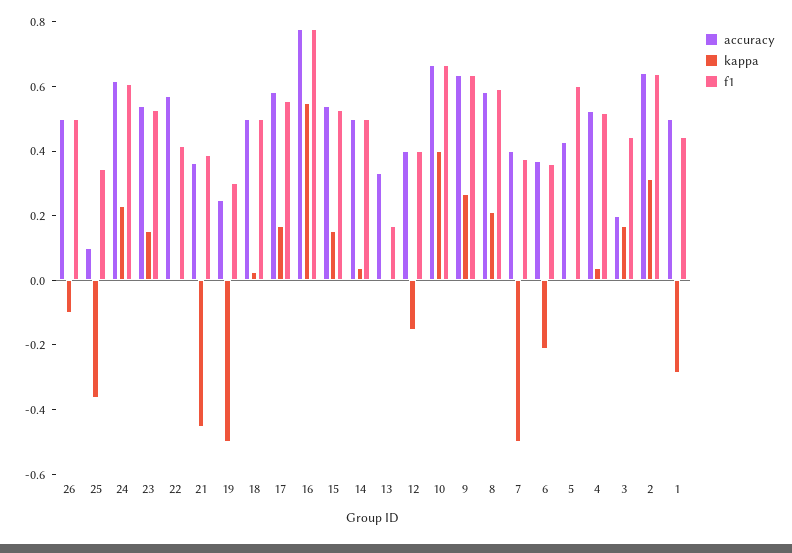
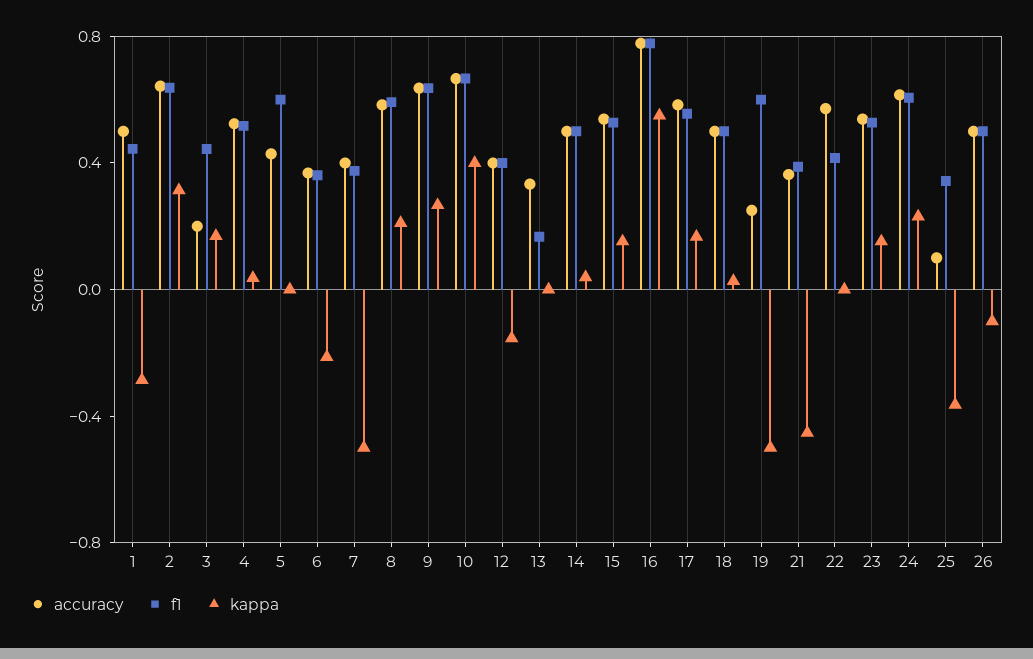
f1, 19: 0.3 -> 0.6

